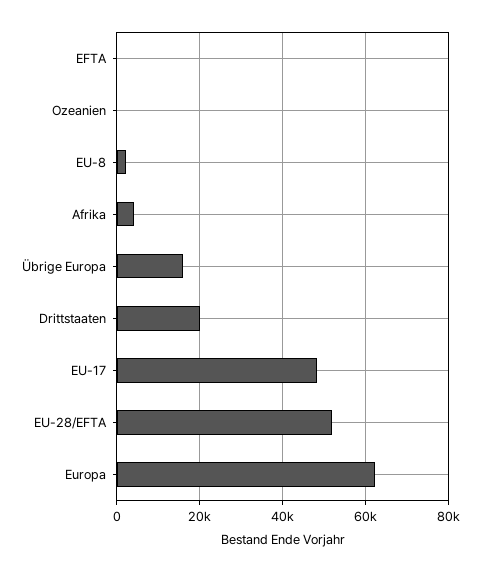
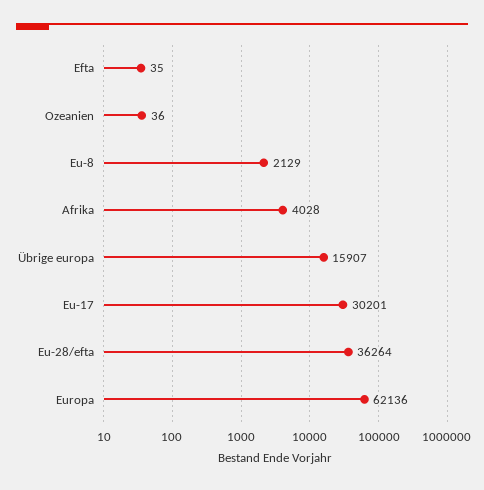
Drittstaaten: 20000 -> none
EU-17: 48000 -> 30201
EU-28/EFTA: 52000 -> 36264

